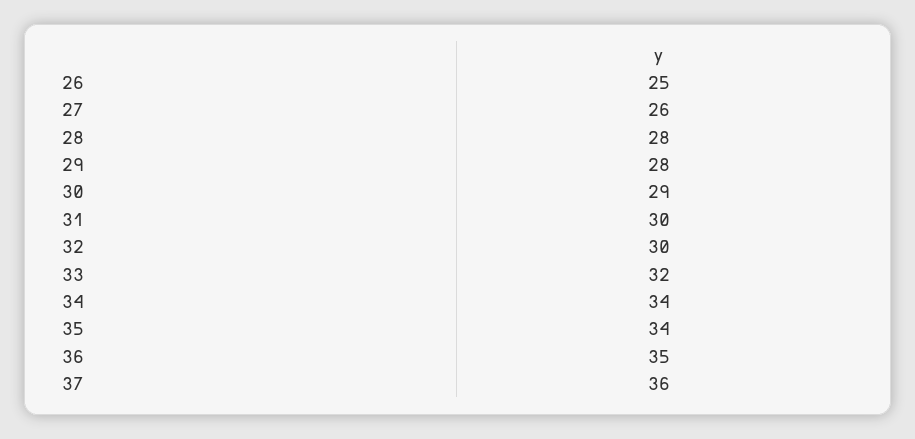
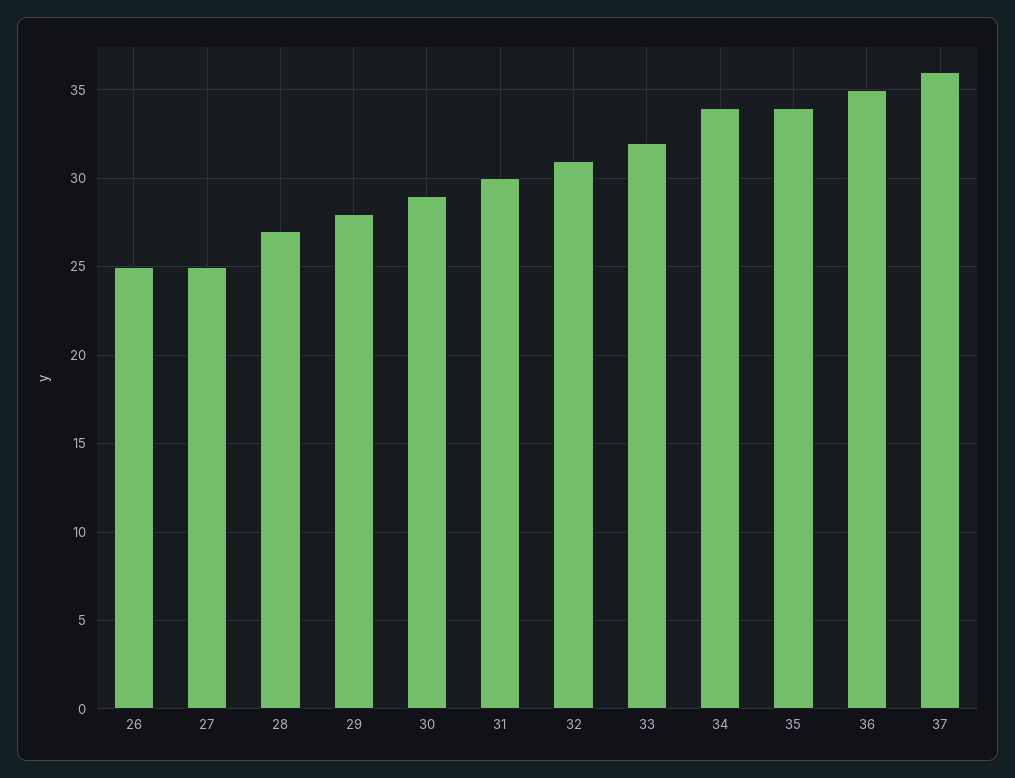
27: 26 -> 25
28: 28 -> 27
32: 30 -> 31

